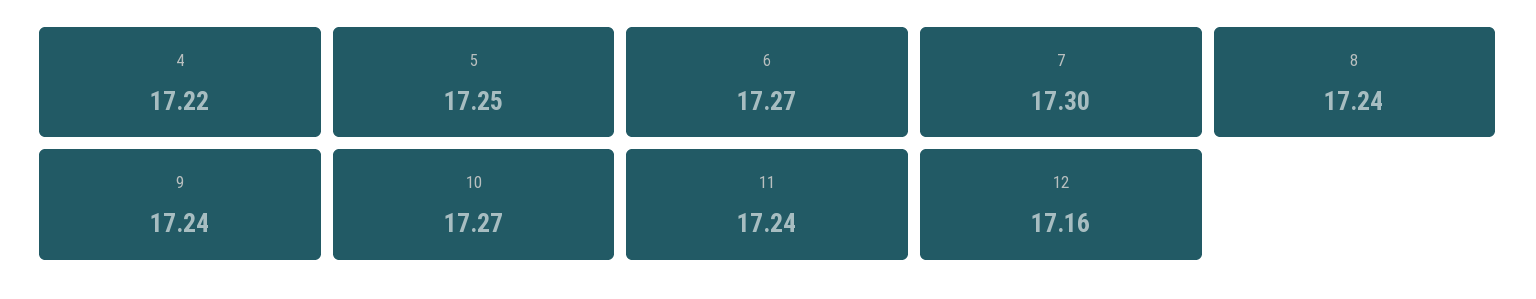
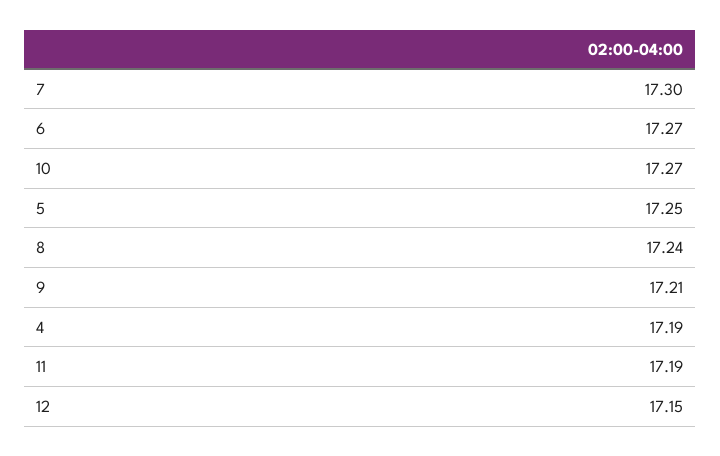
4: 17.22 -> 17.19
9: 17.24 -> 17.21
11: 17.24 -> 17.19
12: 17.16 -> 17.15

